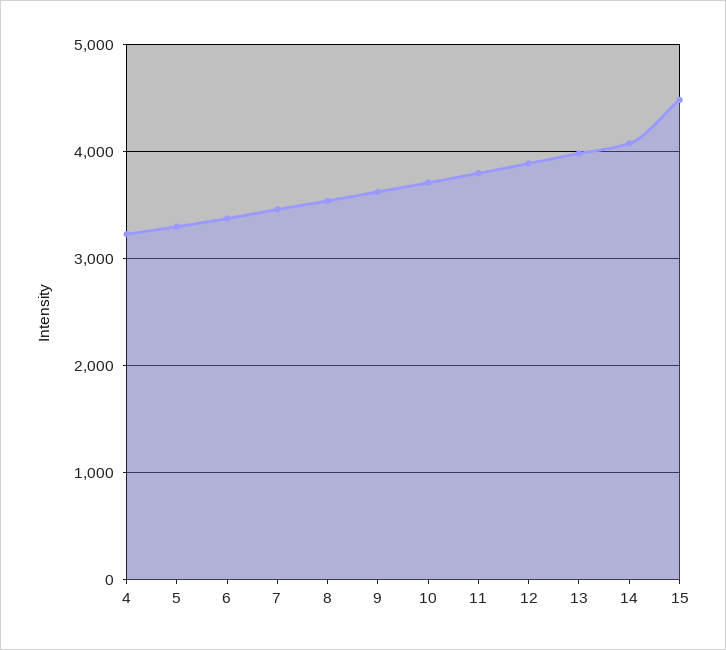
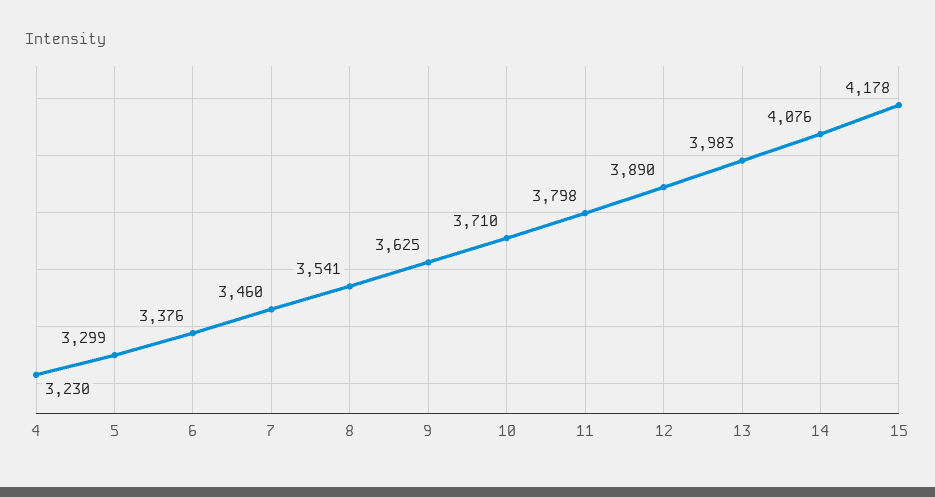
15: 4500 -> 4178

